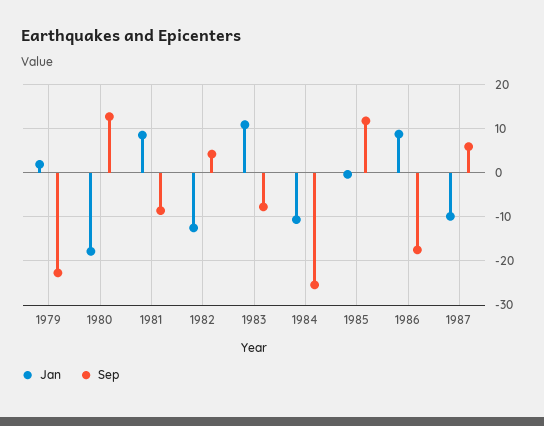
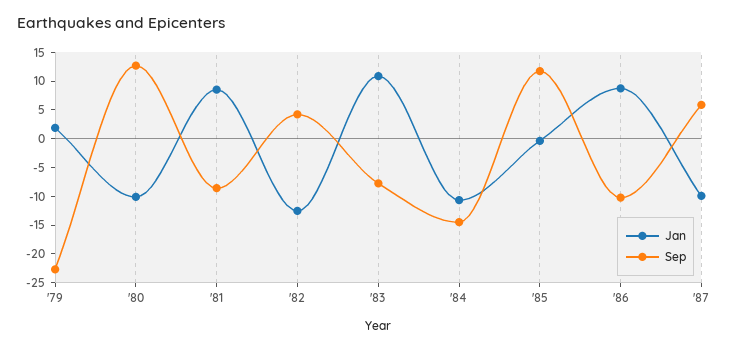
Jan, 1980: -18 -> -10
Sep, 1984: -26 -> -15
Sep, 1986: -18 -> -10

